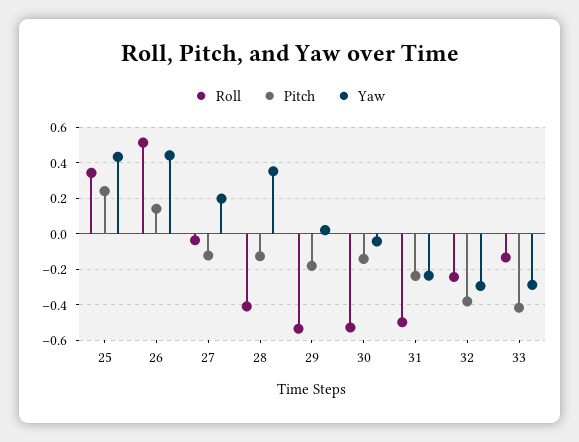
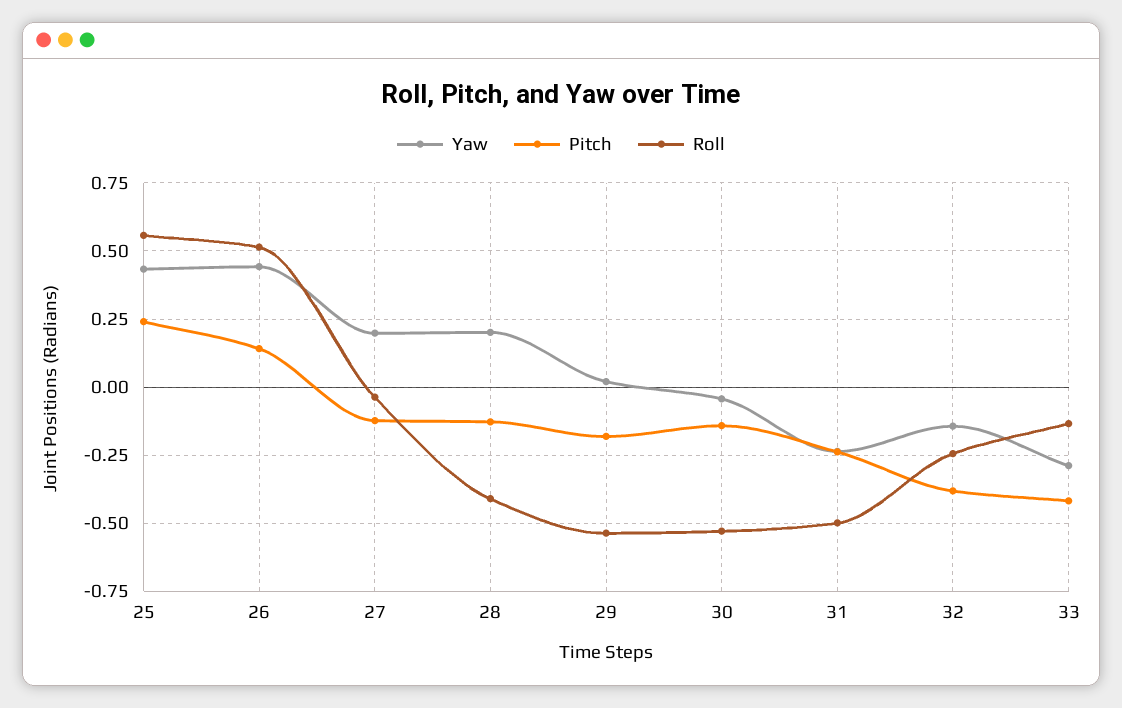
Roll, 25: 0.35 -> 0.55
Yaw, 28: 0.35 -> 0.2
Yaw, 32: -0.3 -> -0.15

